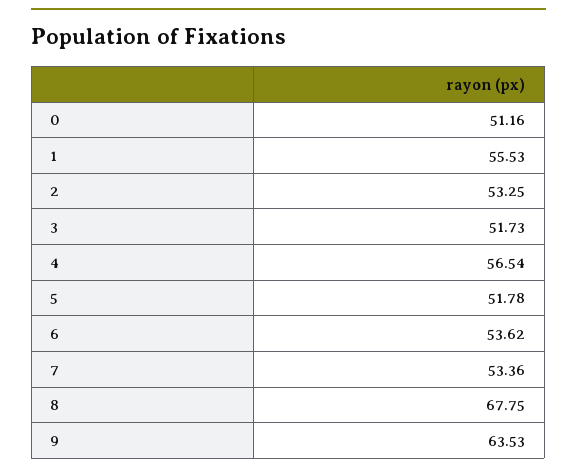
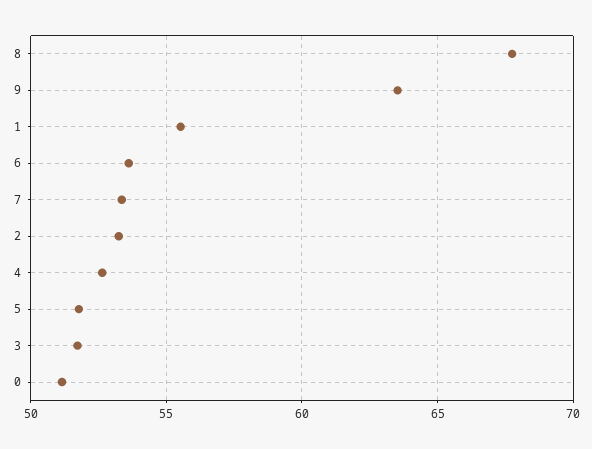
4: 56.54 -> 52.5

